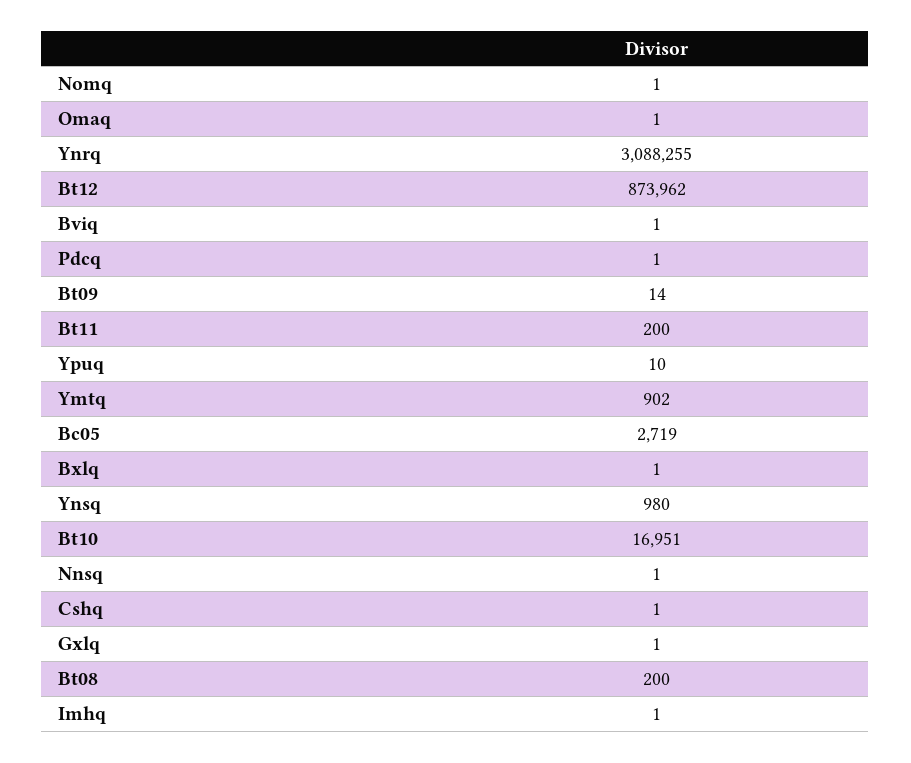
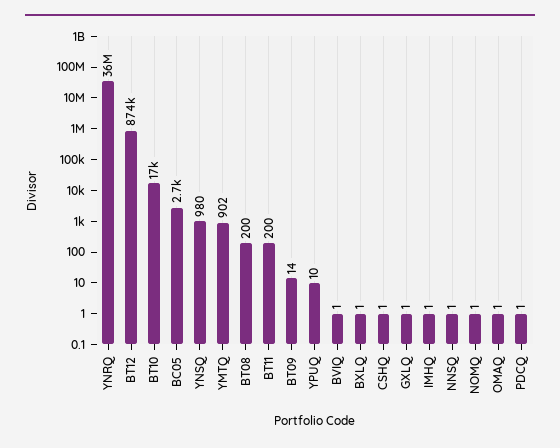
Ynrq: 3088255 -> 36000000

